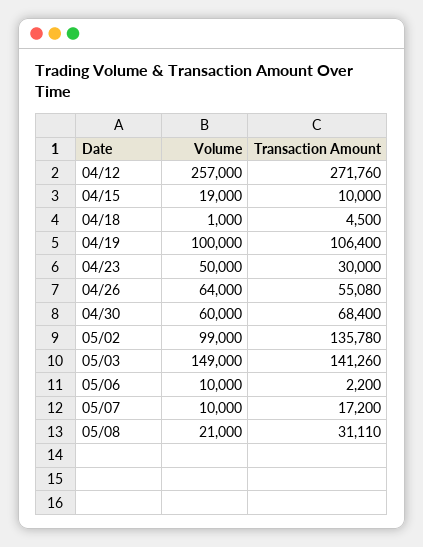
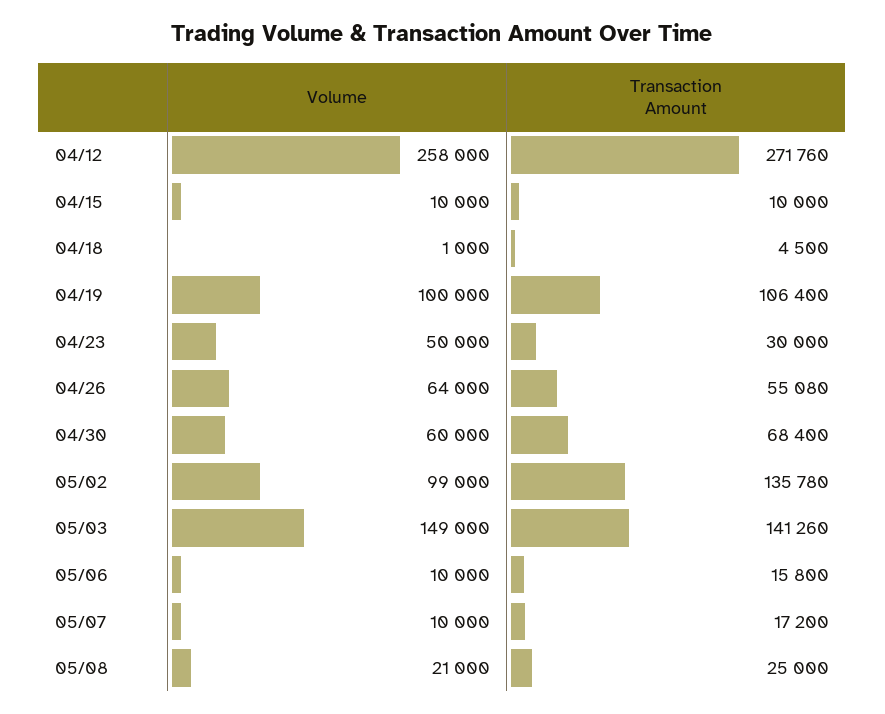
Volume, 04/12: 257000 -> 258000
Volume, 04/15: 19000 -> 10000
Transaction Amount, 05/06: 2200 -> 15800
Transaction Amount, 05/08: 31110 -> 25000

